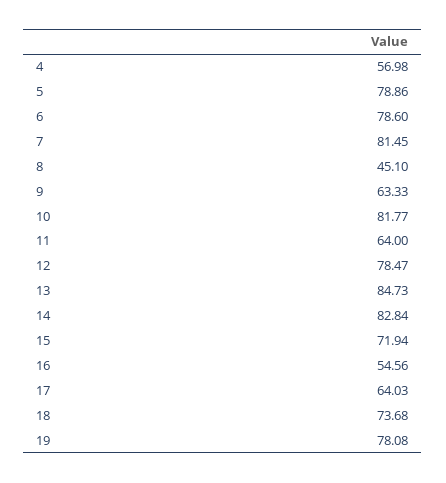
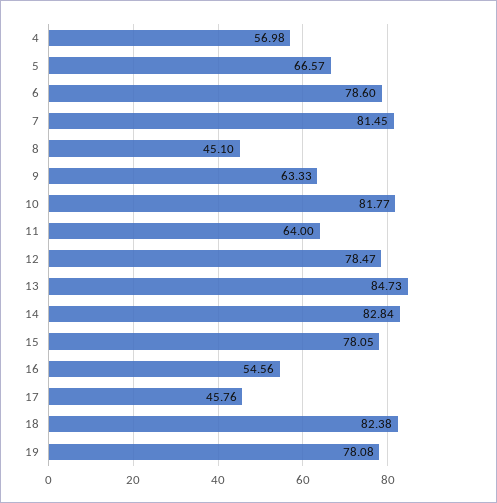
5: 78.86 -> 66.57
15: 71.94 -> 78.05
17: 64.03 -> 45.76
18: 73.68 -> 82.38

